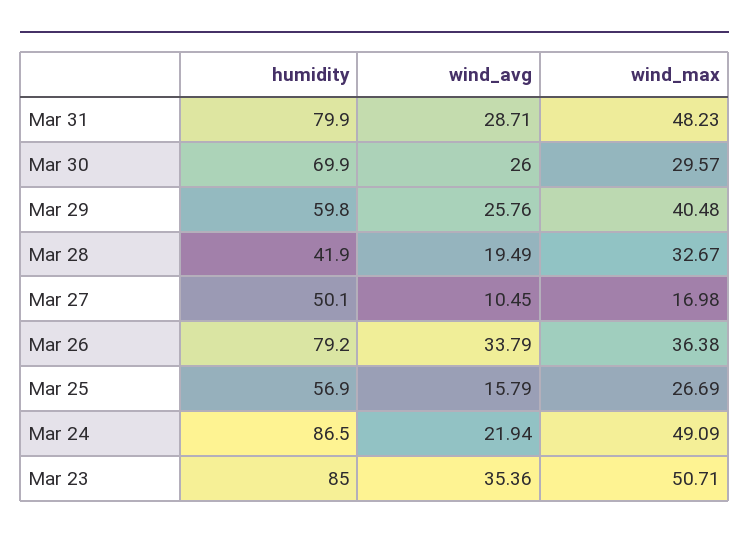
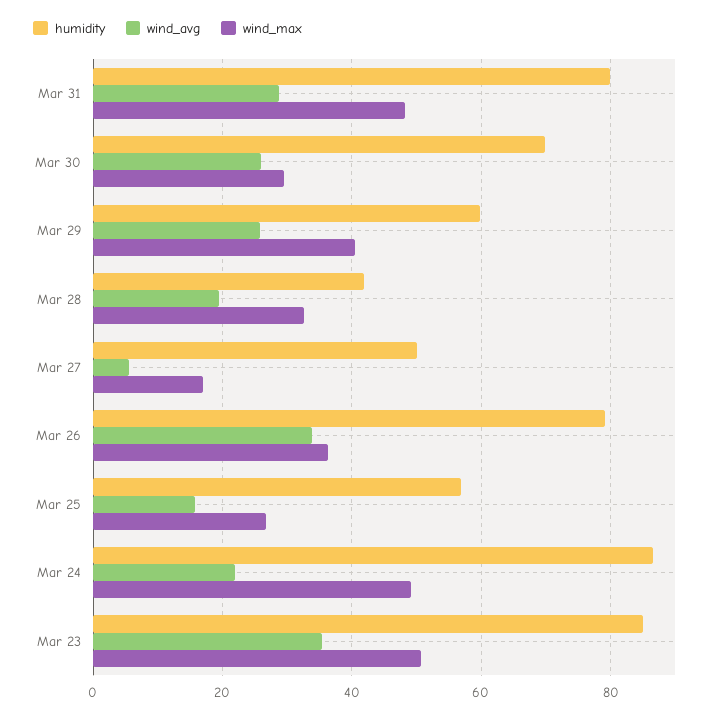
wind_avg, Mar 27: 10.45 -> 6

